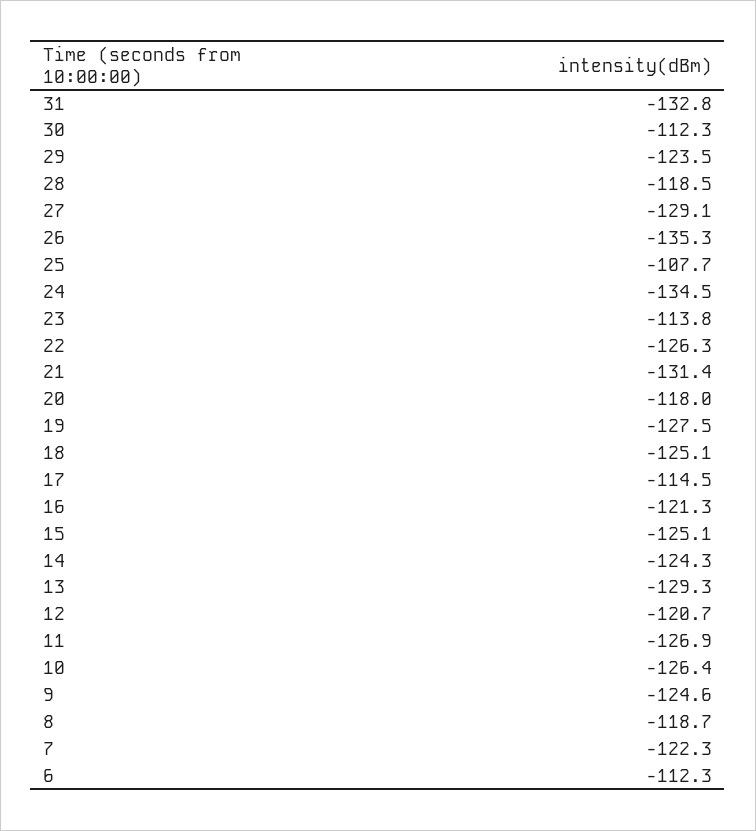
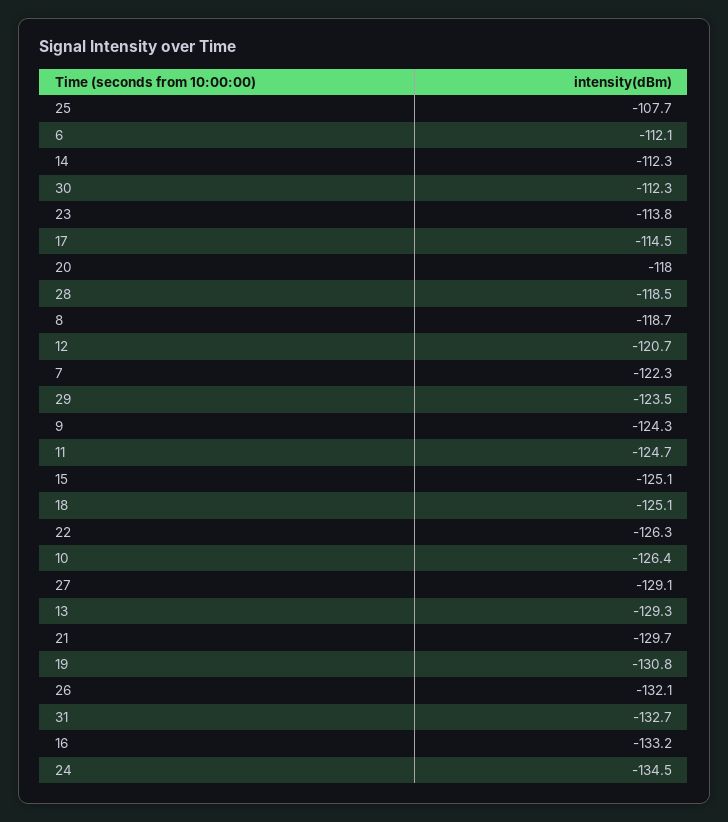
31: -132.8 -> -132.7
26: -135.3 -> -132.1
21: -131.4 -> -129.7
19: -127.5 -> -130.8
16: -121.3 -> -133.2
14: -124.3 -> -112.3
11: -126.9 -> -124.7
9: -124.6 -> -124.3
6: -112.3 -> -112.1

